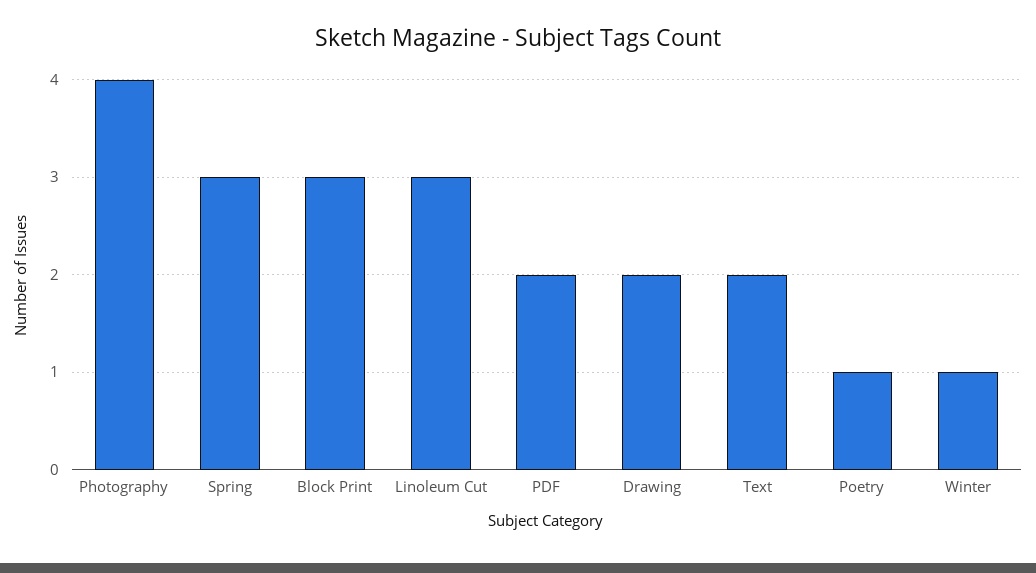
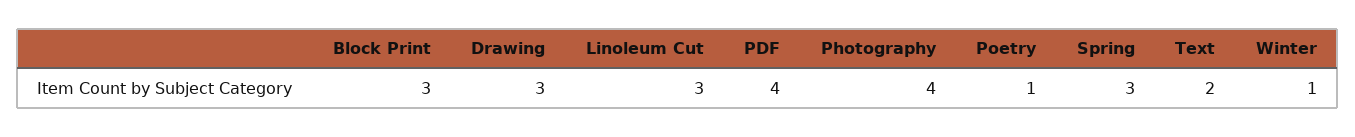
PDF: 2 -> 4
Drawing: 2 -> 3

